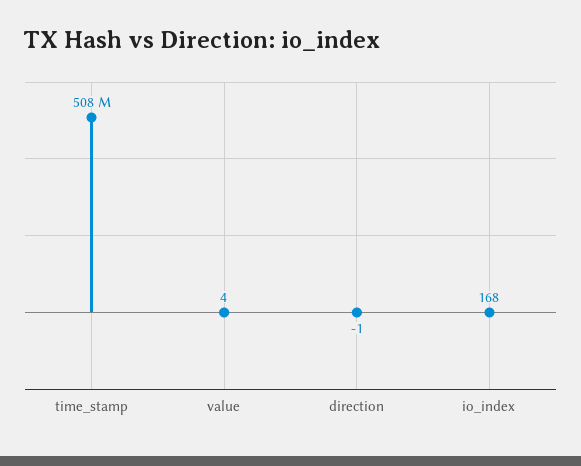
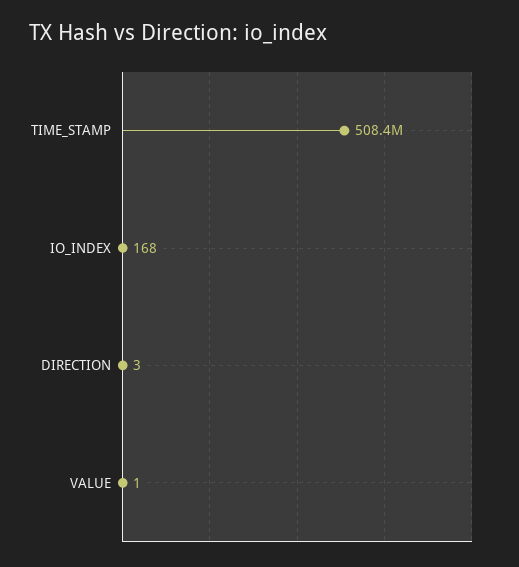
value: 4 -> 1
direction: -1 -> 3

